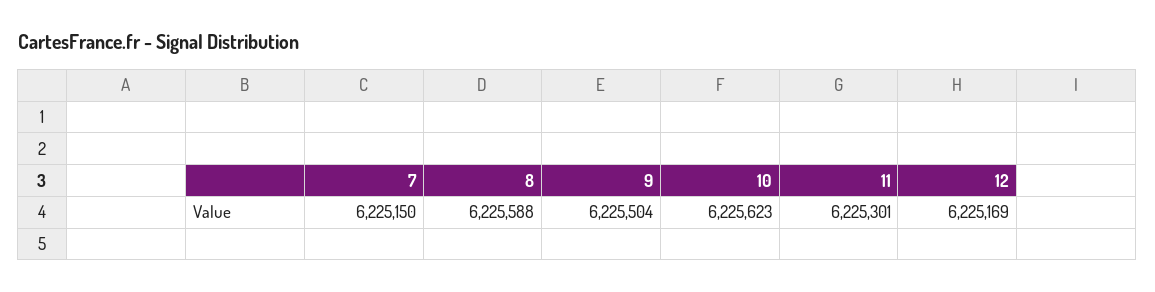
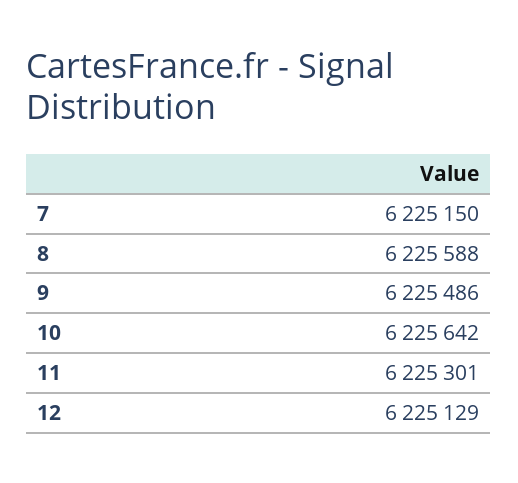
9: 6225504 -> 6225486
10: 6225623 -> 6225642
12: 6225169 -> 6225129

